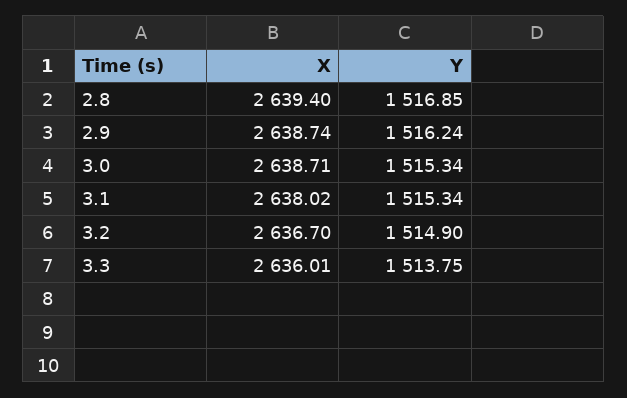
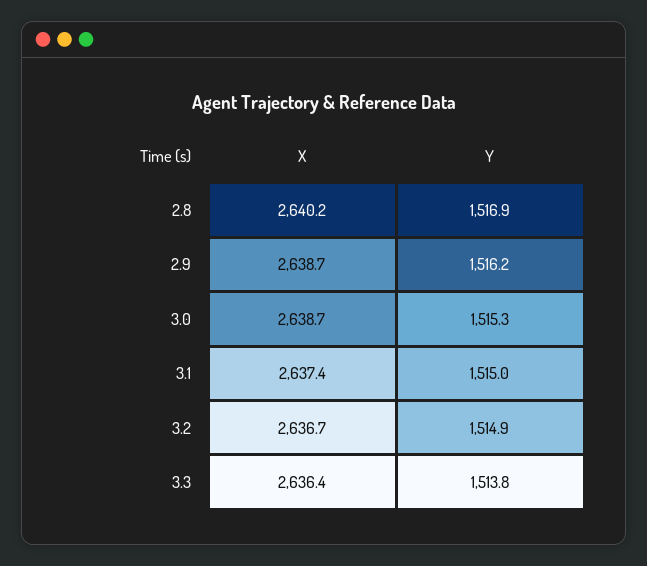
X, 2.8: 2639.4 -> 2640.2
X, 3.1: 2638.02 -> 2637.4
Y, 3.1: 1515.34 -> 1515
X, 3.3: 2636.01 -> 2636.4

